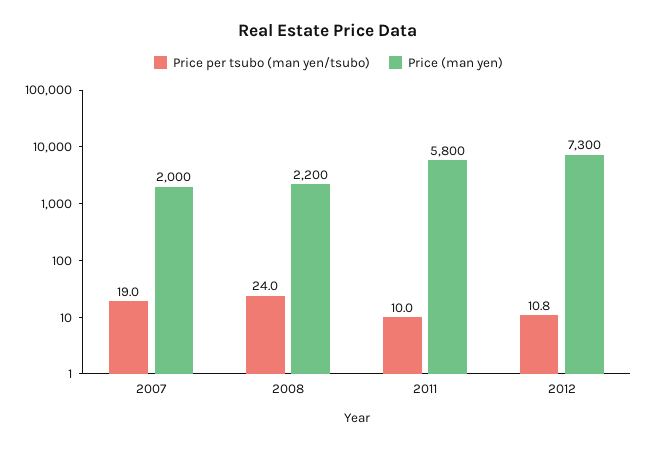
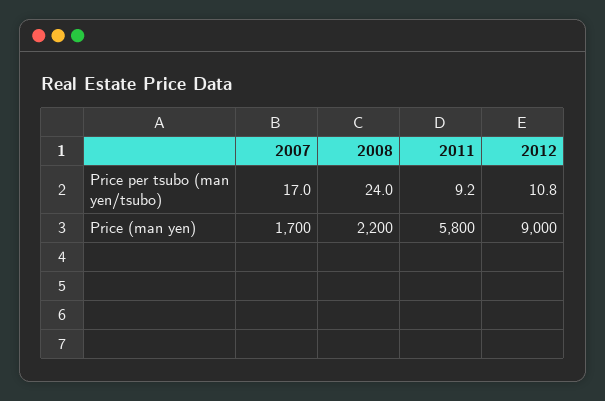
Price per tsubo (man yen/tsubo), 2007: 19 -> 17
Price (man yen), 2007: 2000 -> 1700
Price per tsubo (man yen/tsubo), 2011: 10 -> 9.2
Price (man yen), 2012: 7300 -> 9000

